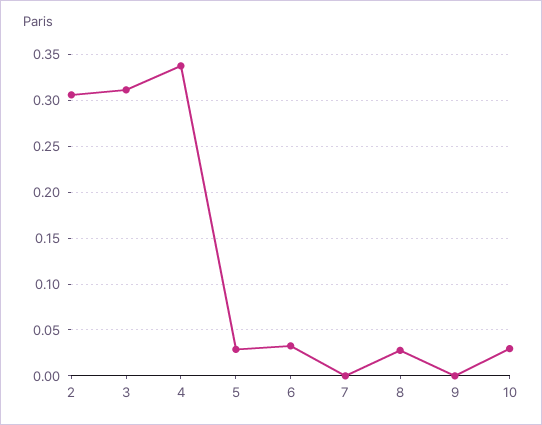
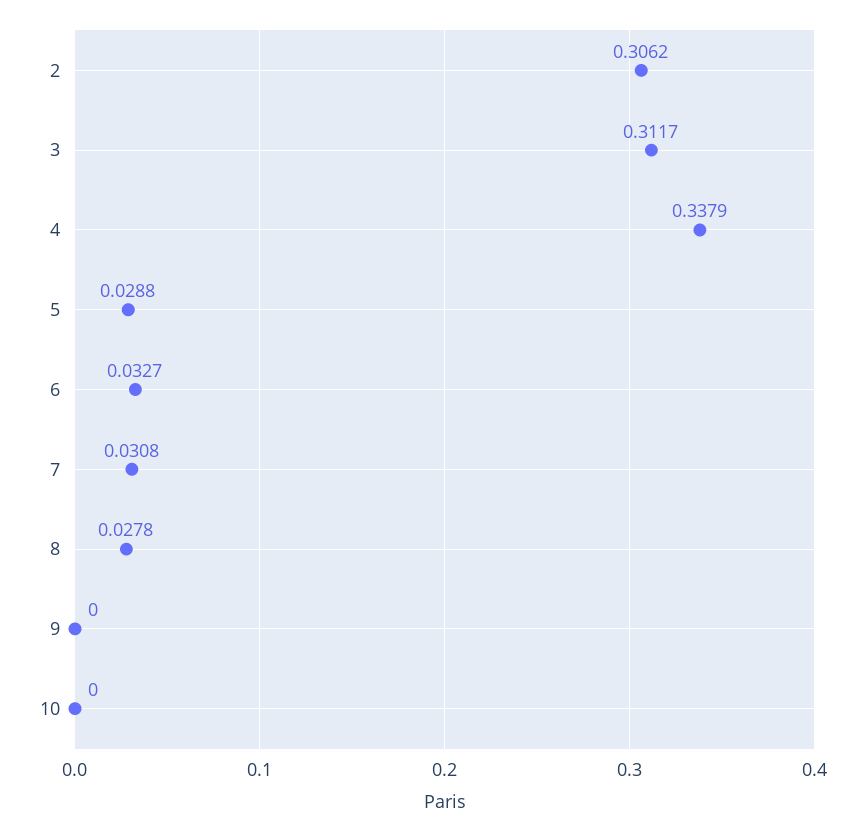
7: 0 -> 0.0308
10: 0.03 -> 0

